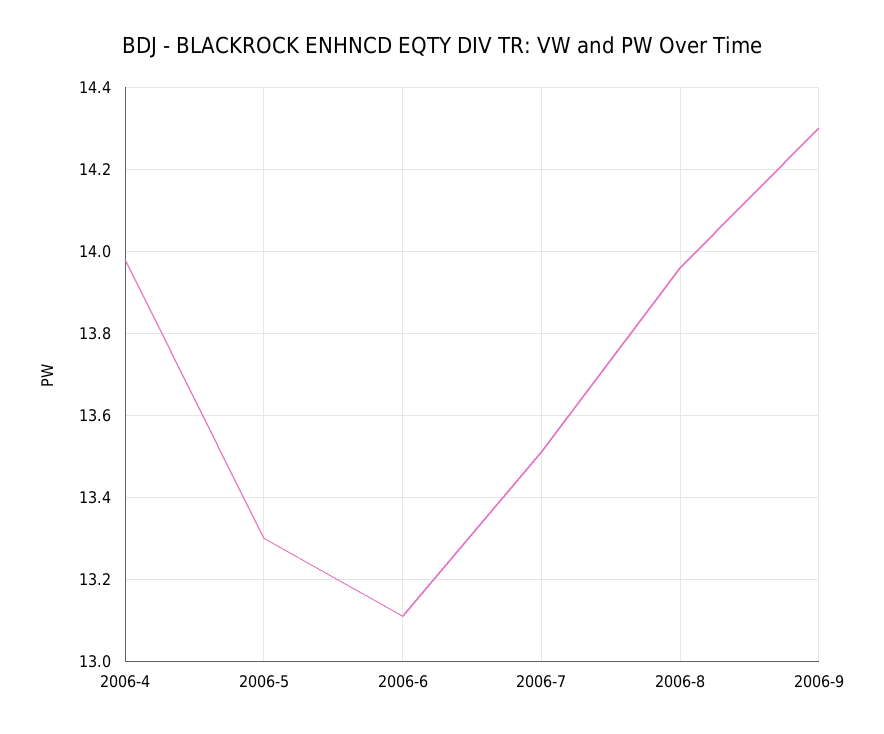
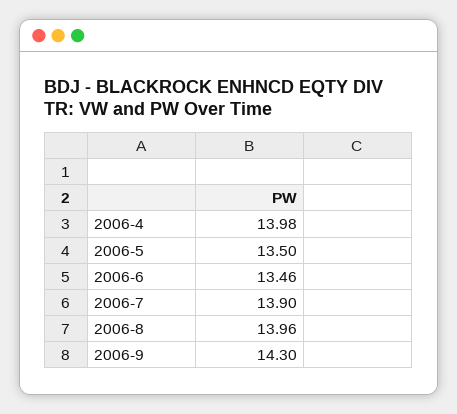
2006-5: 13.3 -> 13.5
2006-6: 13.1 -> 13.46
2006-7: 13.5 -> 13.9

